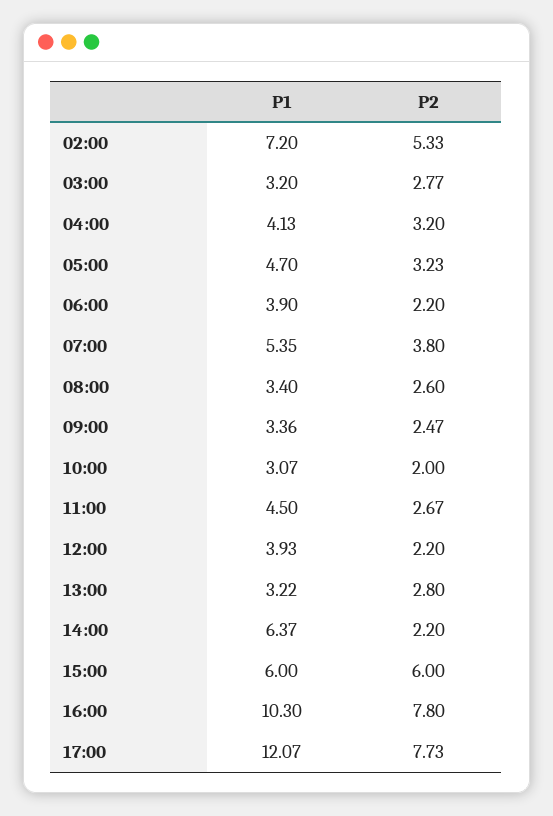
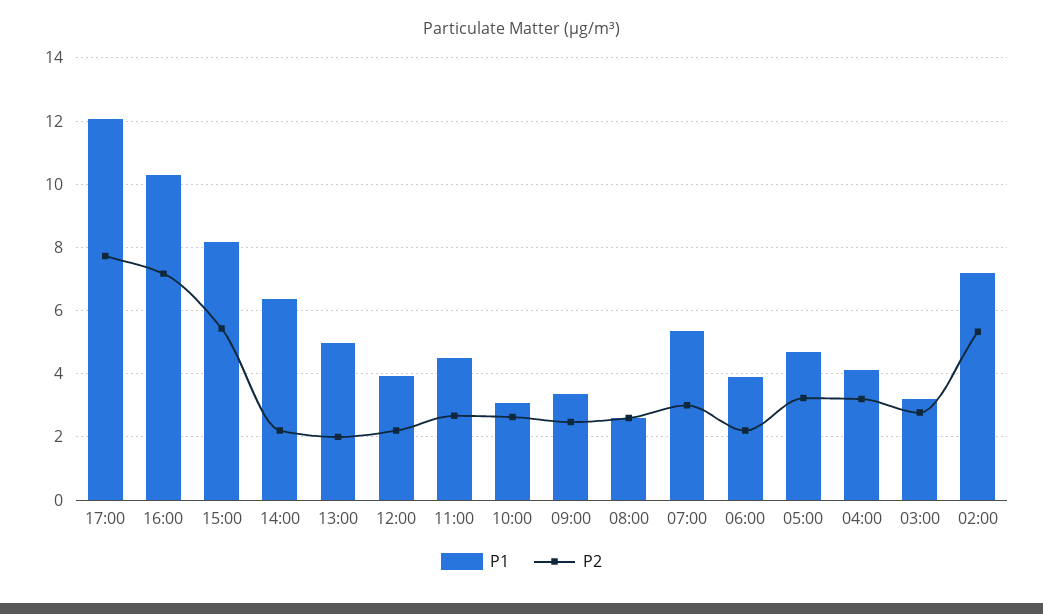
P2, 07:00: 3.8 -> 3
P1, 08:00: 3.4 -> 2.6
P2, 10:00: 2 -> 2.6
P1, 13:00: 3.22 -> 5
P2, 13:00: 2.8 -> 2
P1, 15:00: 6 -> 8.2
P2, 15:00: 6 -> 5.4
P2, 16:00: 7.8 -> 7.2

